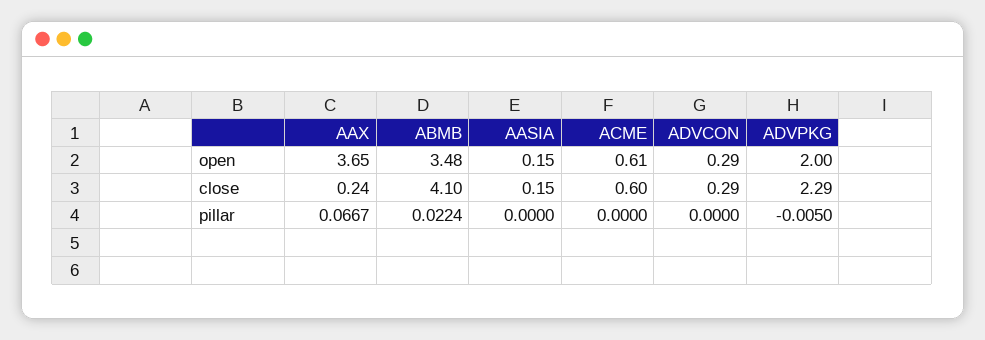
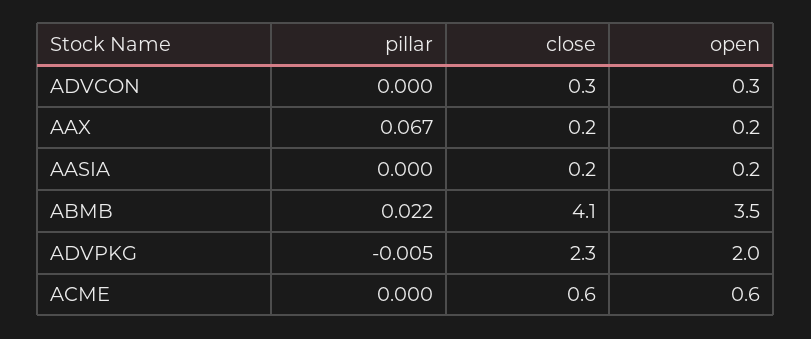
AAX, open: 3.65 -> 0.2

